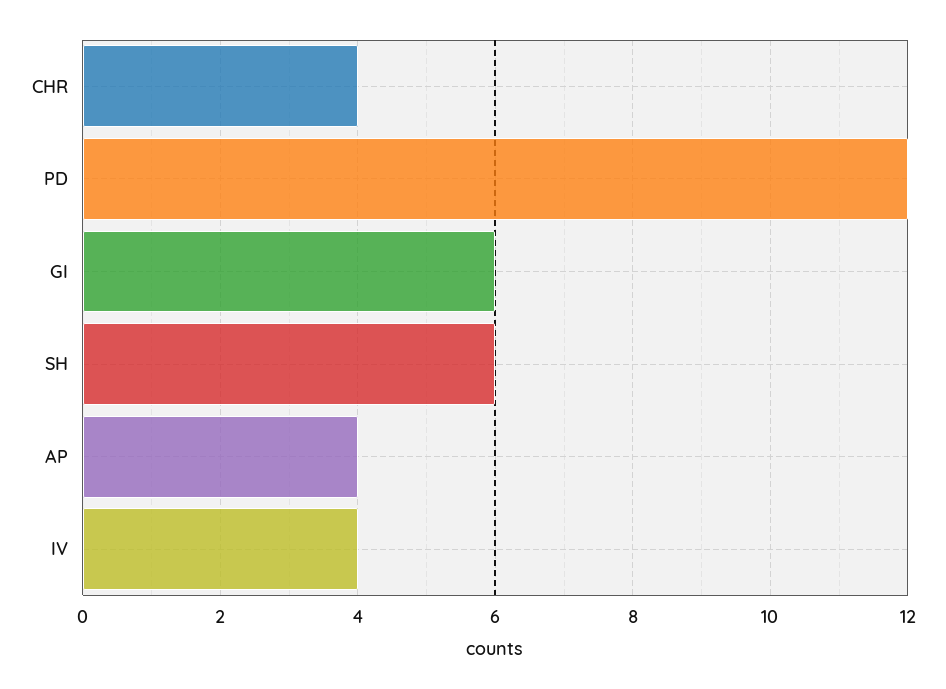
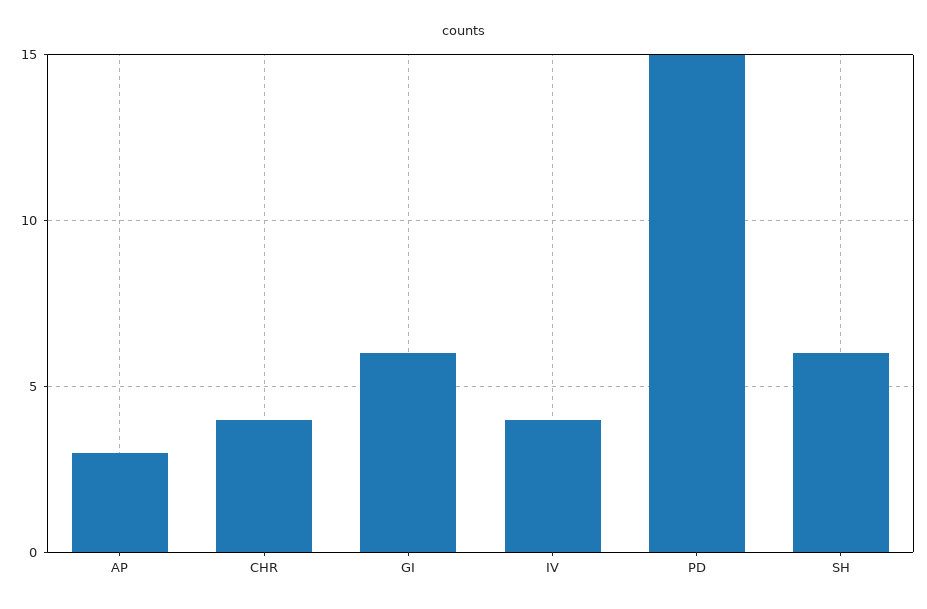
PD: 12 -> 15
AP: 4 -> 3

